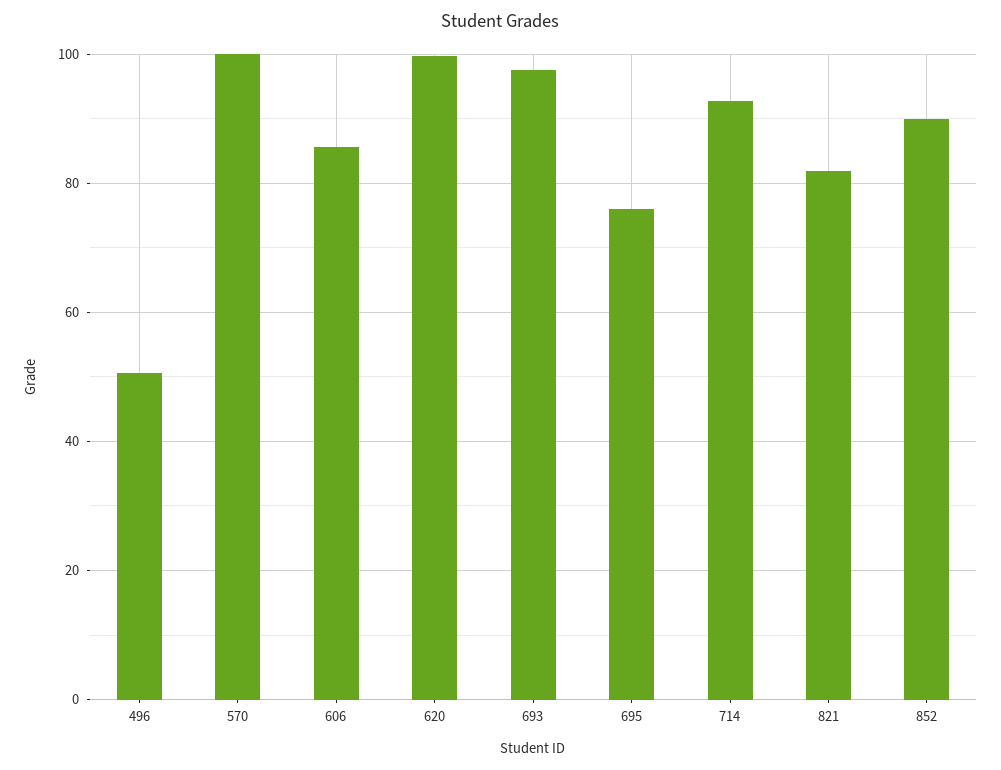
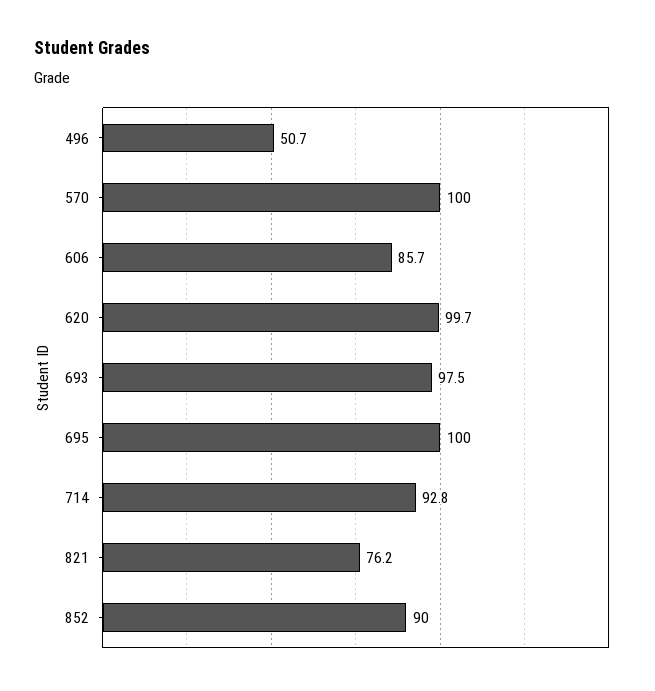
695: 76 -> 100
821: 82 -> 76.2

